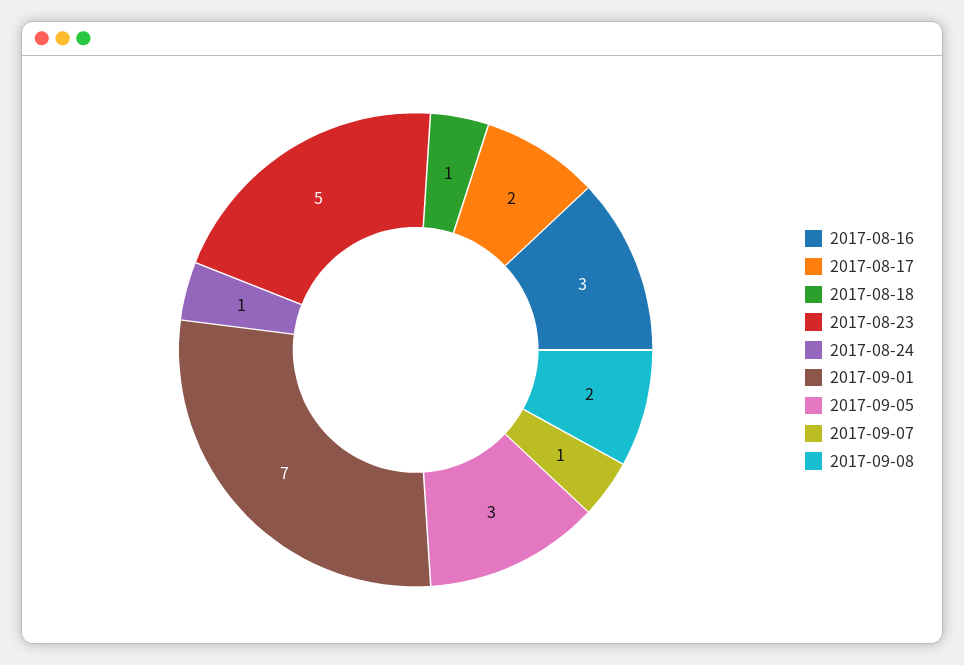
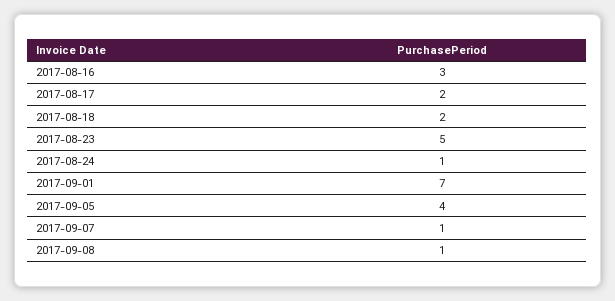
2017-08-18: 1 -> 2
2017-09-05: 3 -> 4
2017-09-08: 2 -> 1

